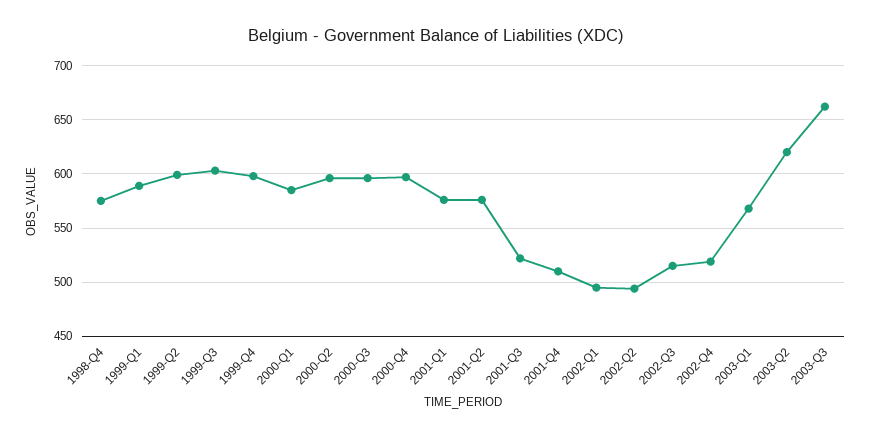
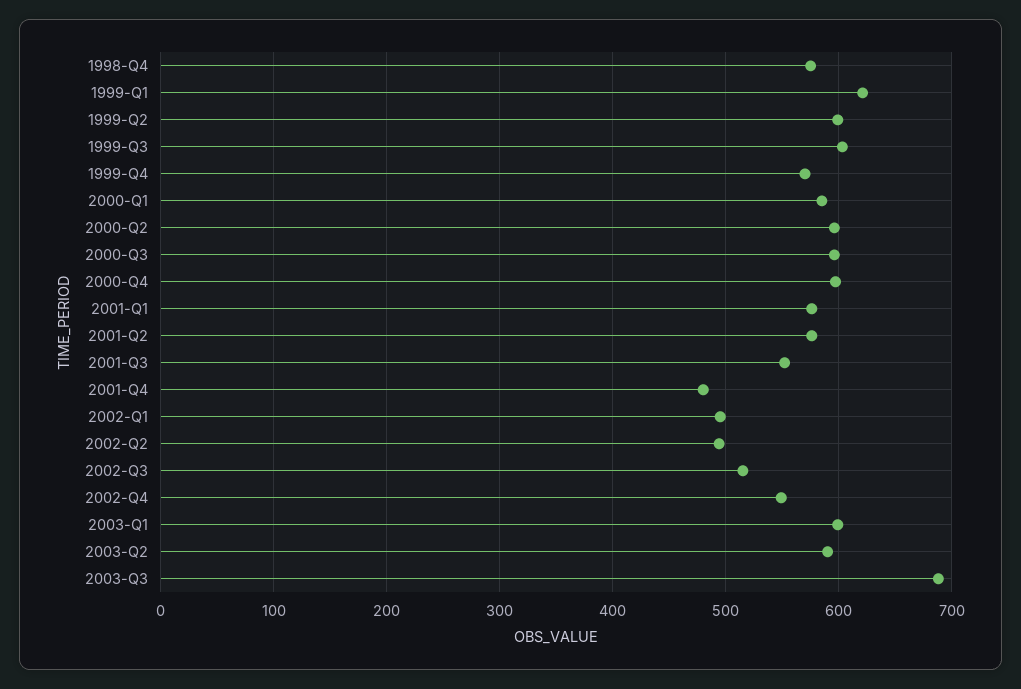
1999-Q1: 590 -> 620
1999-Q4: 600 -> 570
2001-Q3: 520 -> 550
2001-Q4: 510 -> 480
2002-Q4: 520 -> 550
2003-Q1: 570 -> 600
2003-Q2: 620 -> 590
2003-Q3: 660 -> 690

